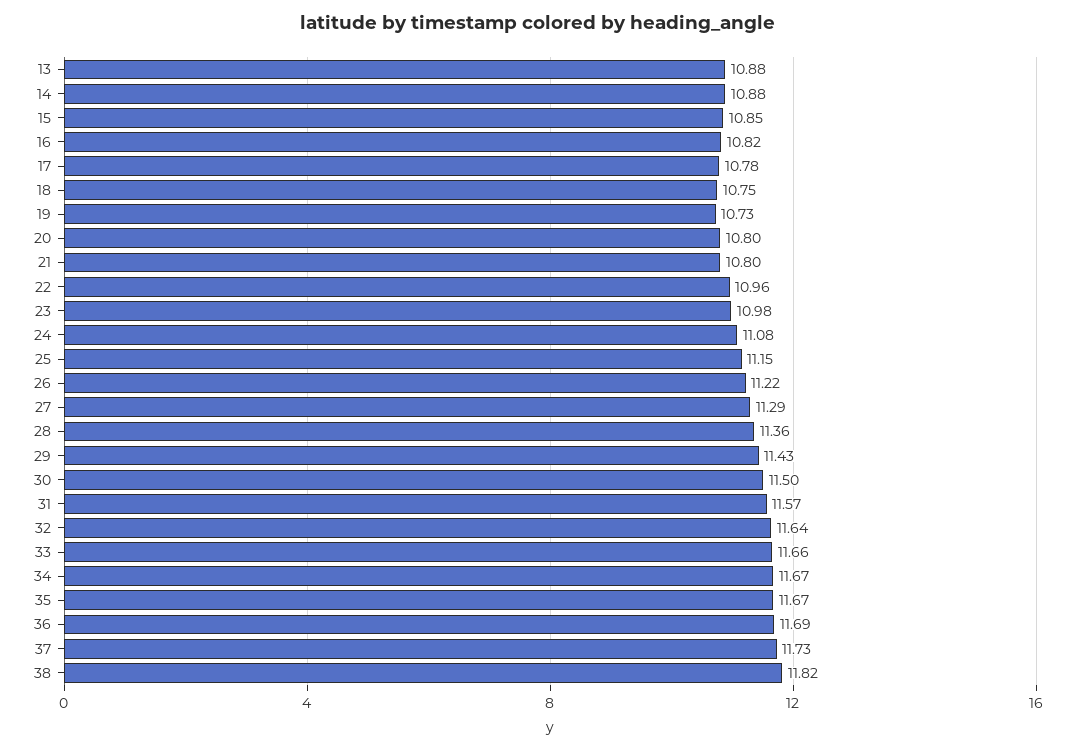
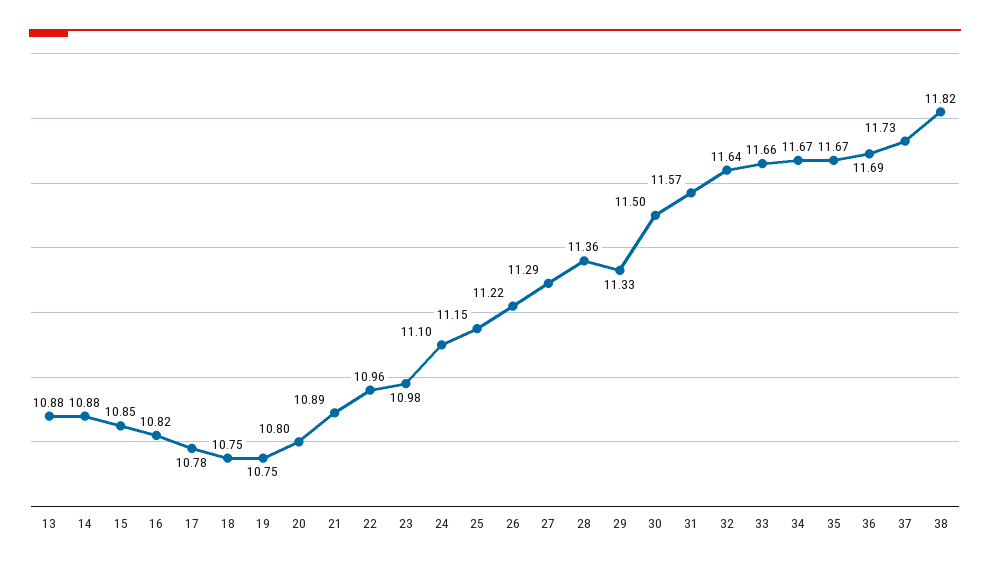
19: 10.73 -> 10.75
21: 10.8 -> 10.89
24: 11.08 -> 11.1
29: 11.43 -> 11.33

